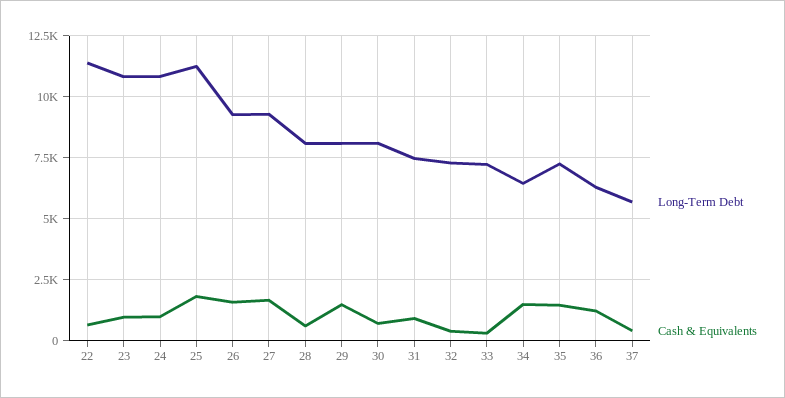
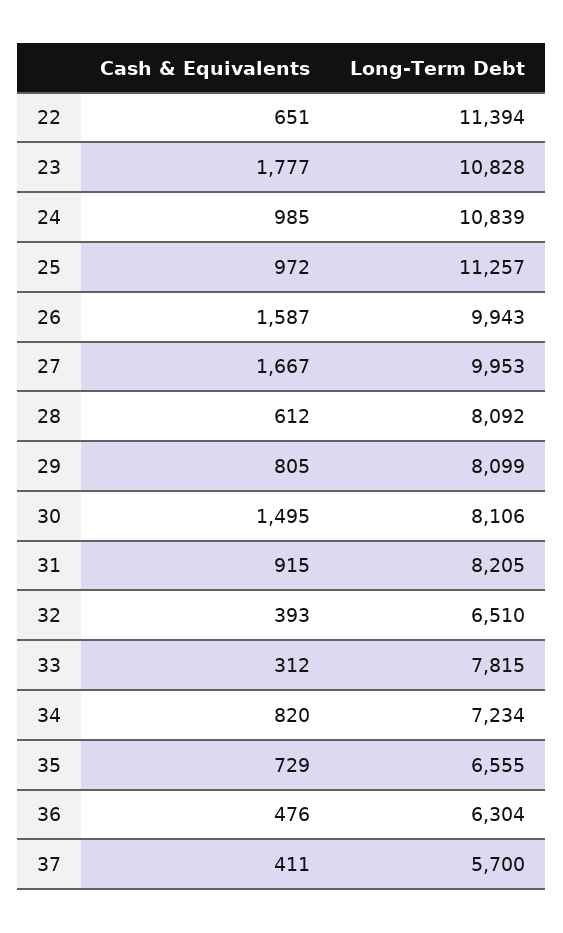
Cash & Equivalents, 23: 1000 -> 1777
Cash & Equivalents, 25: 1750 -> 972
Long-Term Debt, 26: 9250 -> 9943
Long-Term Debt, 27: 9250 -> 9953
Cash & Equivalents, 29: 1500 -> 805
Cash & Equivalents, 30: 750 -> 1495
Long-Term Debt, 31: 7500 -> 8205
Long-Term Debt, 32: 7250 -> 6510
Long-Term Debt, 33: 7250 -> 7815
Long-Term Debt, 34: 6500 -> 7234
Cash & Equivalents, 34: 1500 -> 820
Long-Term Debt, 35: 7250 -> 6555
Cash & Equivalents, 35: 1500 -> 729
Cash & Equivalents, 36: 1250 -> 476

